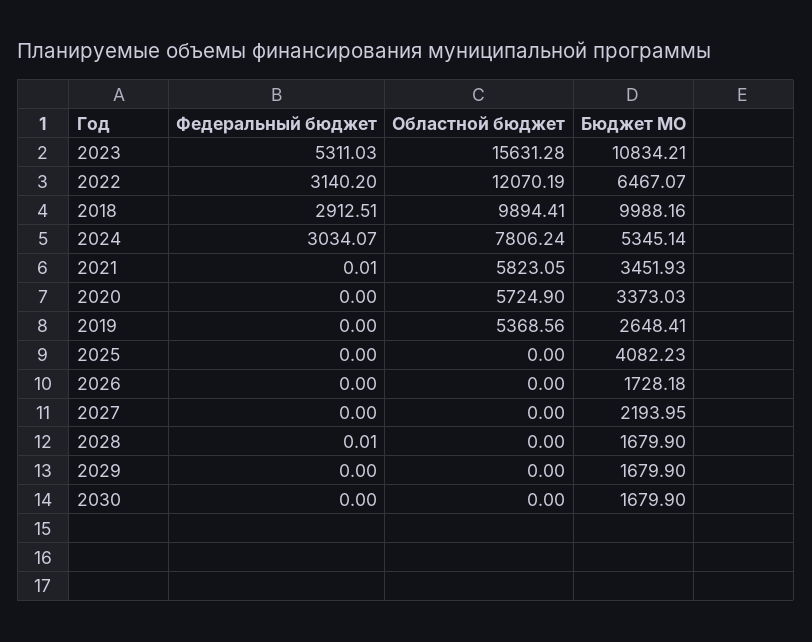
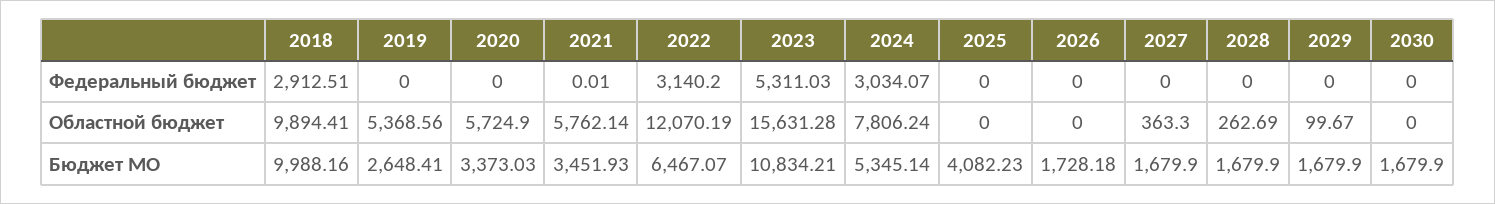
Областной бюджет, 2021: 5823.05 -> 5762.14
Областной бюджет, 2027: 0 -> 363.3
Бюджет МО, 2027: 2193.95 -> 1679.9
Федеральный бюджет, 2028: 0.01 -> 0
Областной бюджет, 2028: 0 -> 262.69
Областной бюджет, 2029: 0 -> 99.67

